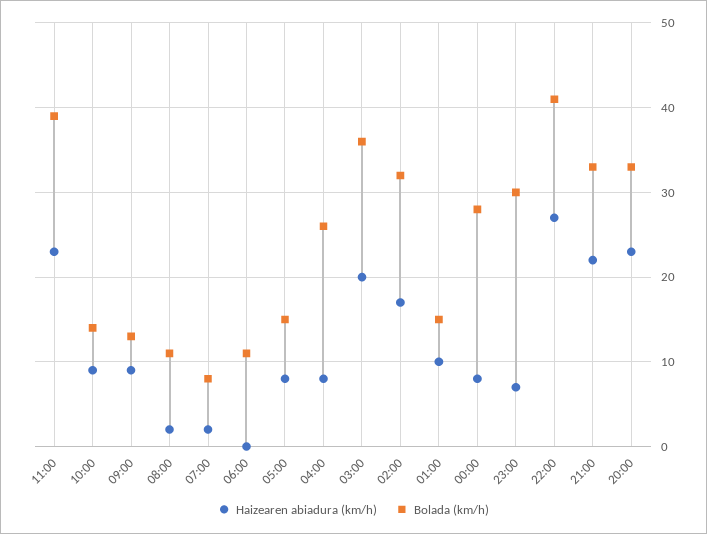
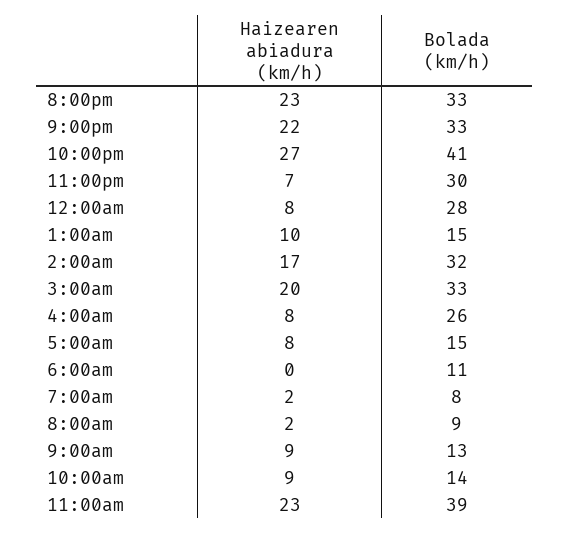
Bolada (km/h), 08:00: 11 -> 9
Bolada (km/h), 03:00: 36 -> 33

